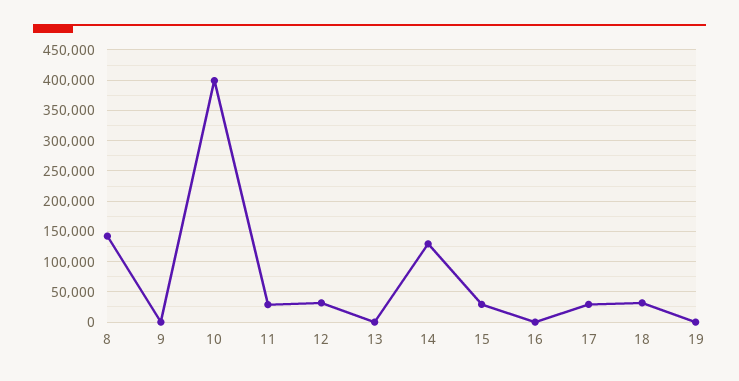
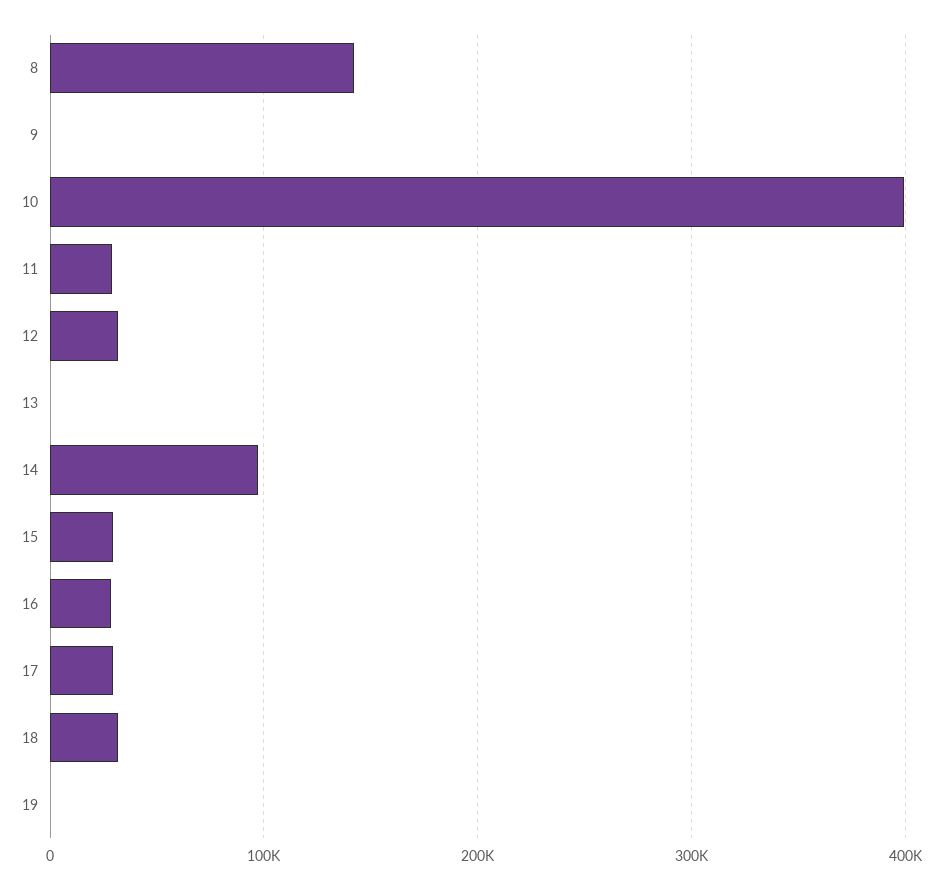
14: 130000 -> 100000
16: 0 -> 30000

